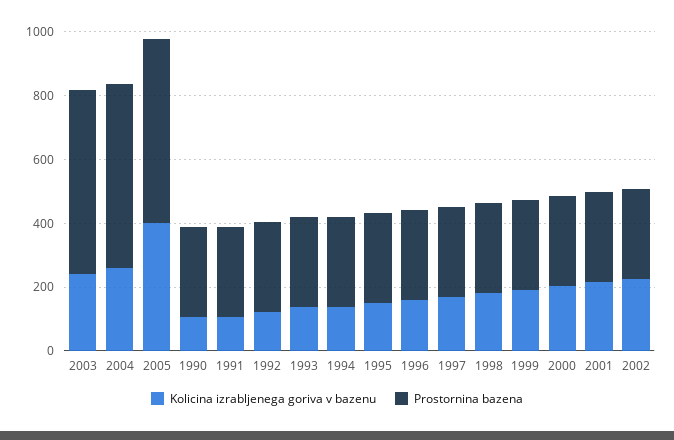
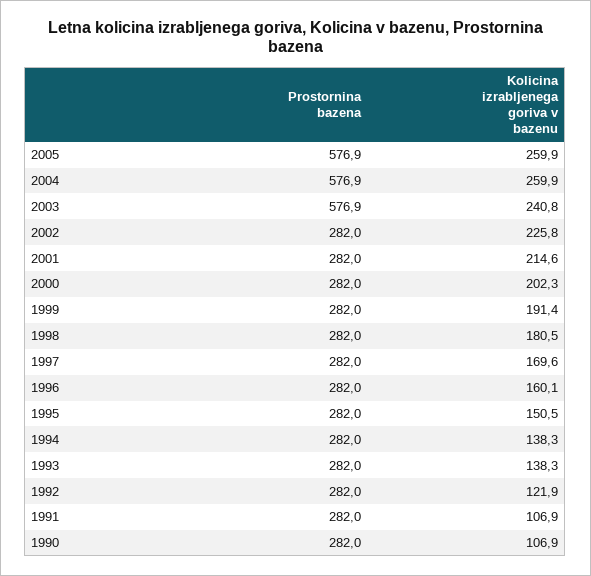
Kolicina izrabljenega goriva v bazenu, 2005: 400 -> 259.9

